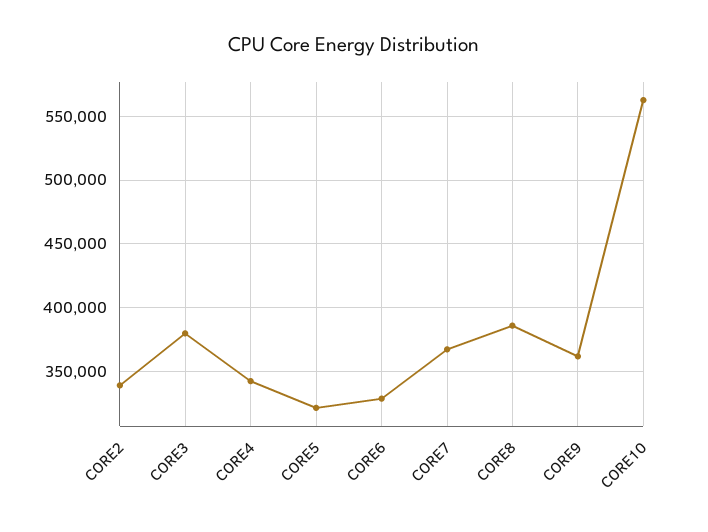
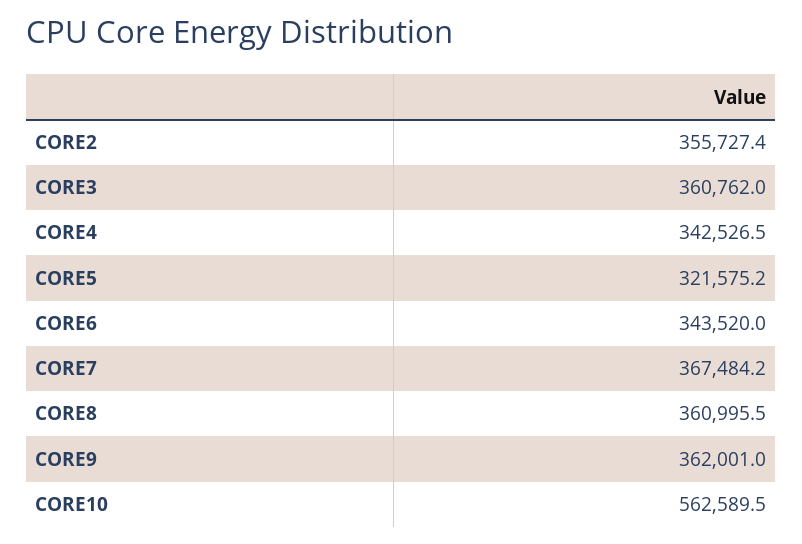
CORE2: 340000 -> 355727.4
CORE3: 380000 -> 360762
CORE6: 330000 -> 343520
CORE8: 385000 -> 360995.5

